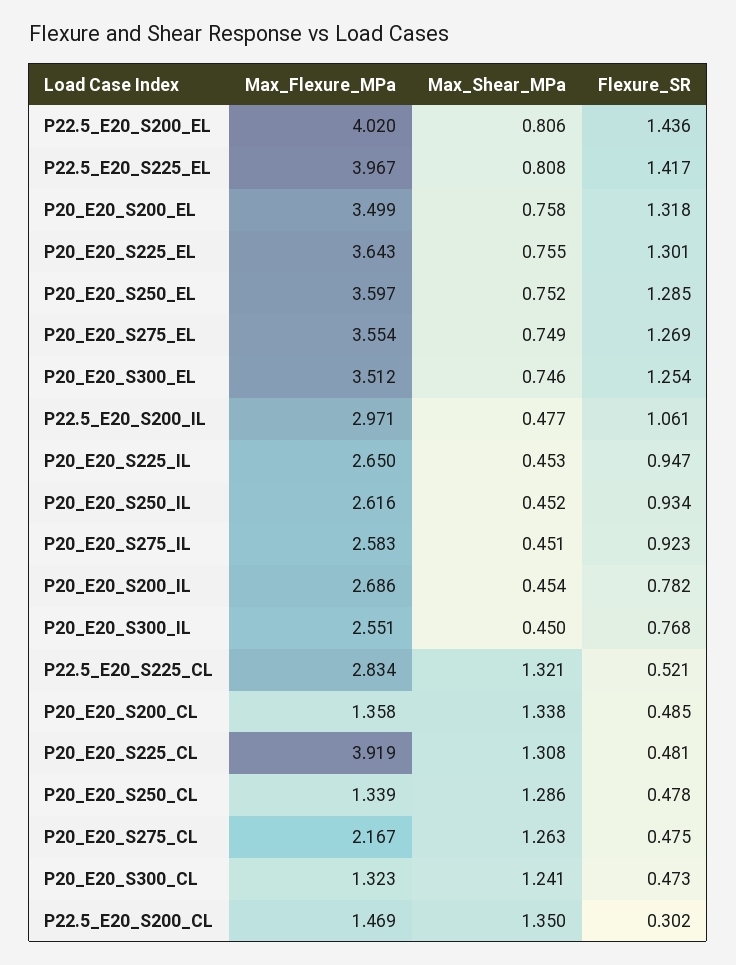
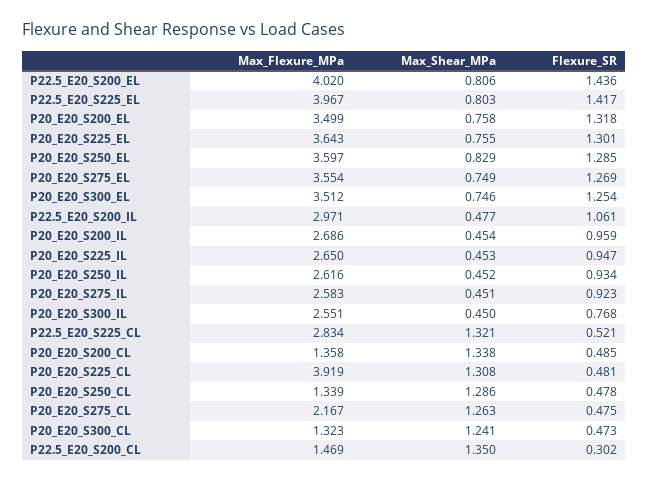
Max_Shear_MPa, P22.5_E20_S225_EL: 0.808 -> 0.803
Max_Shear_MPa, P20_E20_S250_EL: 0.752 -> 0.829
Flexure_SR, P20_E20_S200_IL: 0.782 -> 0.959

